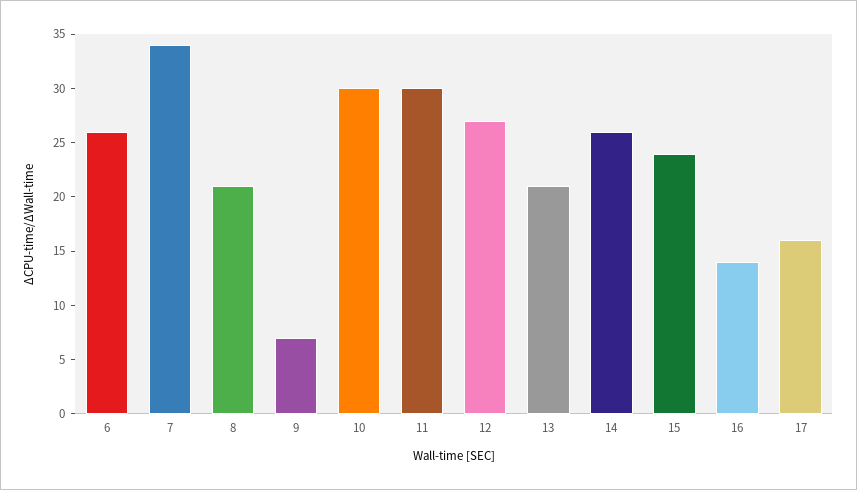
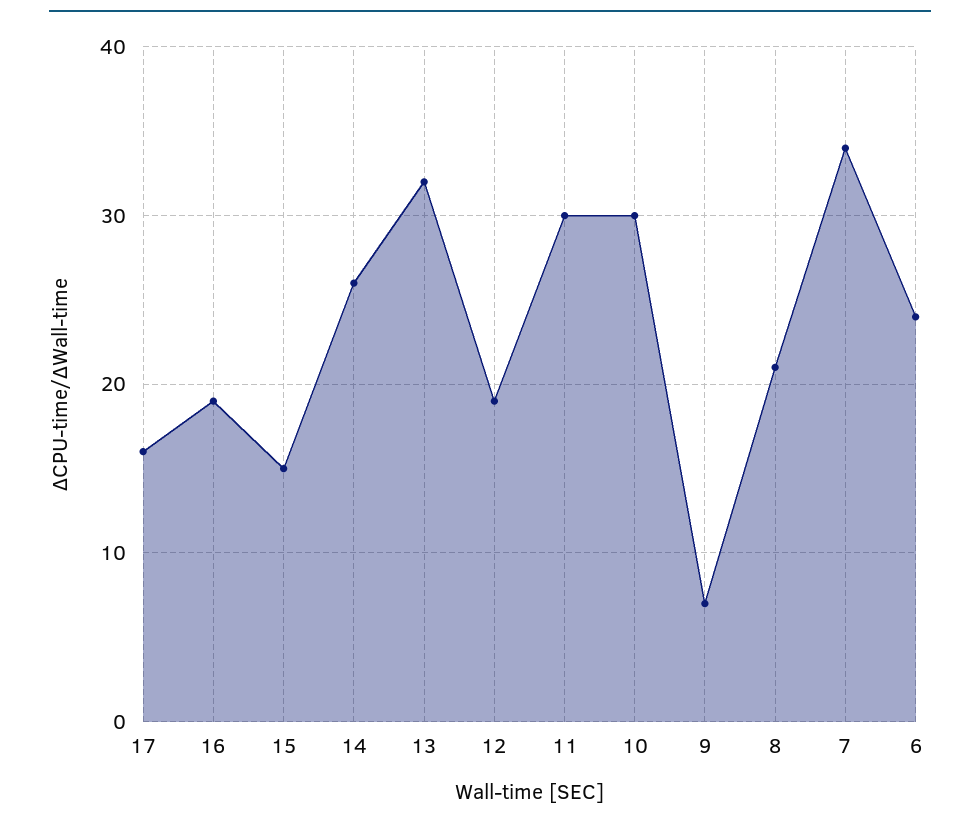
6: 26 -> 24
12: 27 -> 19
13: 21 -> 32
15: 24 -> 15
16: 14 -> 19

